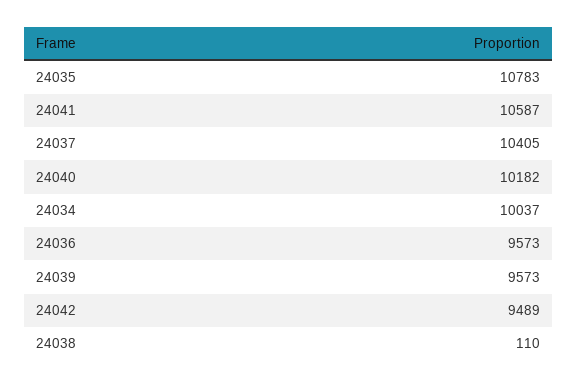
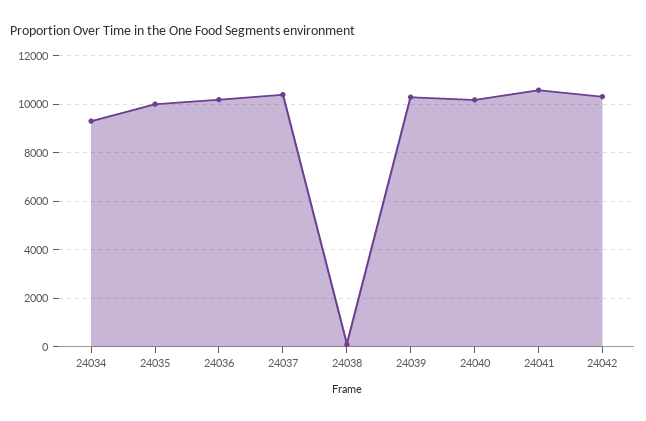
24035: 10783 -> 10000
24034: 10037 -> 9250
24036: 9573 -> 10250
24039: 9573 -> 10250
24042: 9489 -> 10250

